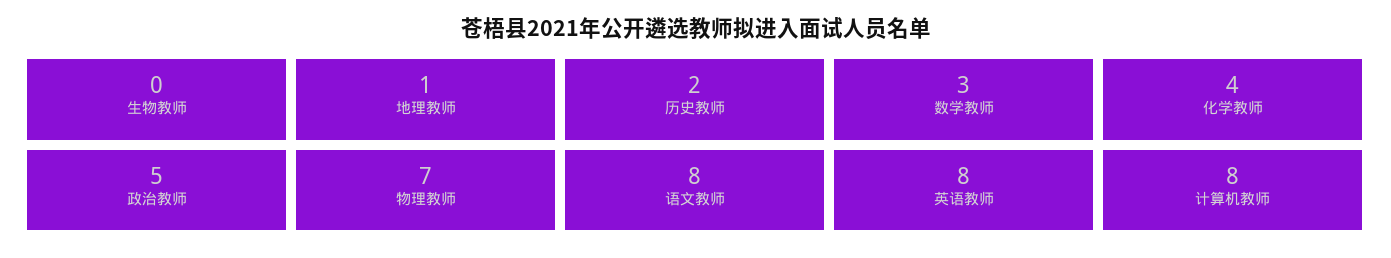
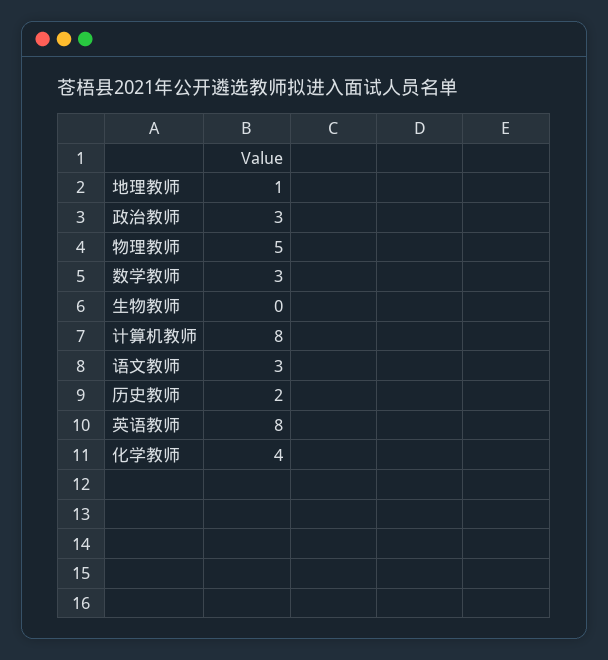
政治教师: 5 -> 3
物理教师: 7 -> 5
语文教师: 8 -> 3

